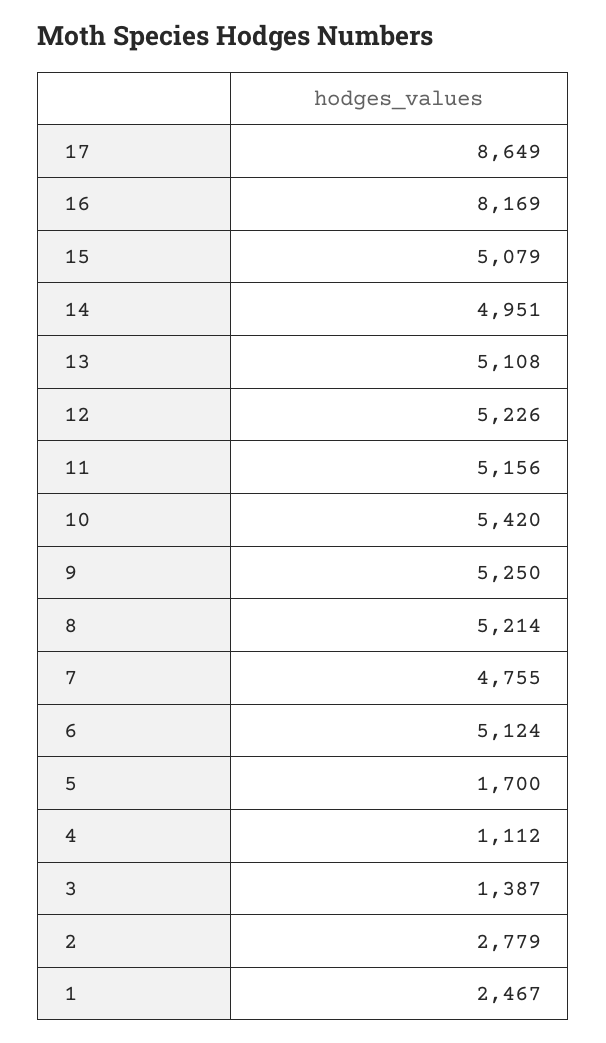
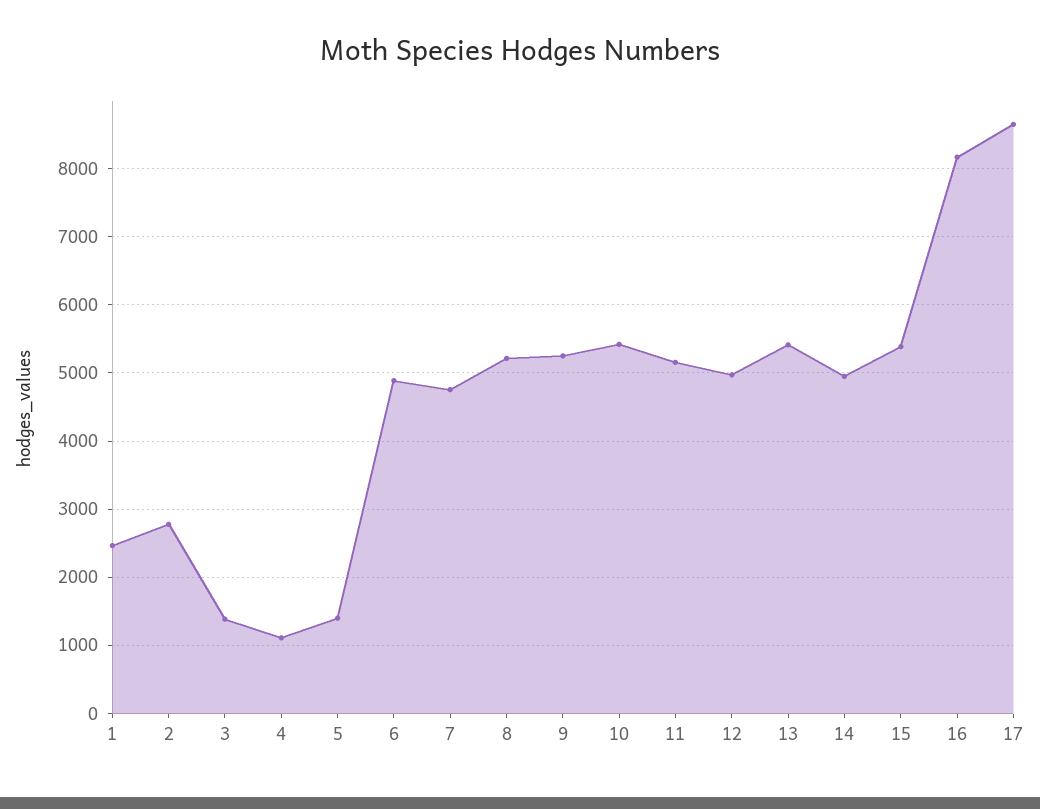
15: 5079 -> 5400
13: 5108 -> 5400
12: 5226 -> 5000
6: 5124 -> 4900
5: 1700 -> 1400

